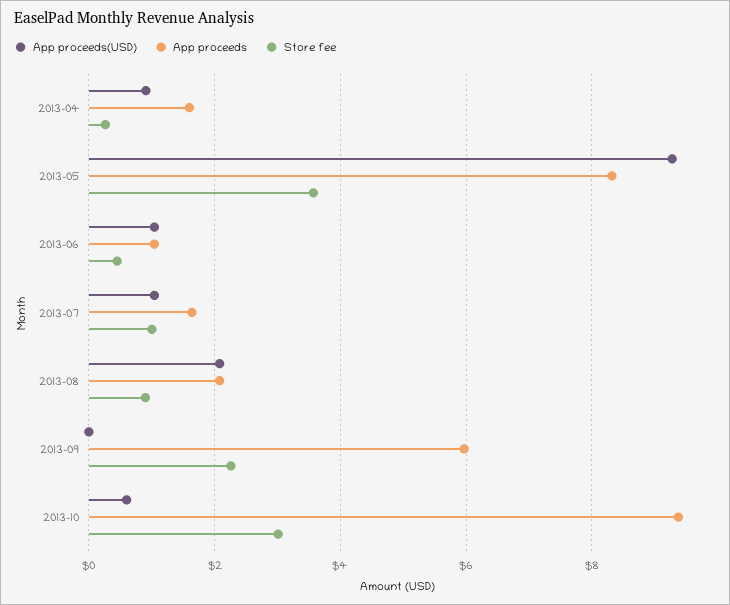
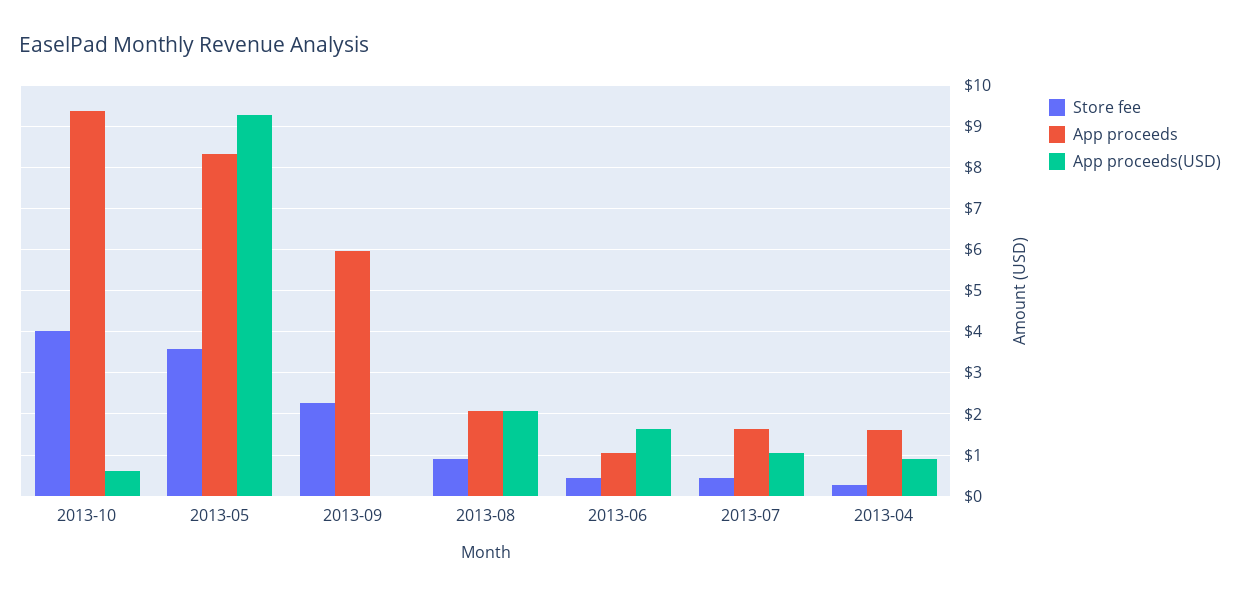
App proceeds(USD), 2013-06: 1 -> 1.6
Store fee, 2013-07: 1 -> 0.4
Store fee, 2013-10: 3 -> 4

